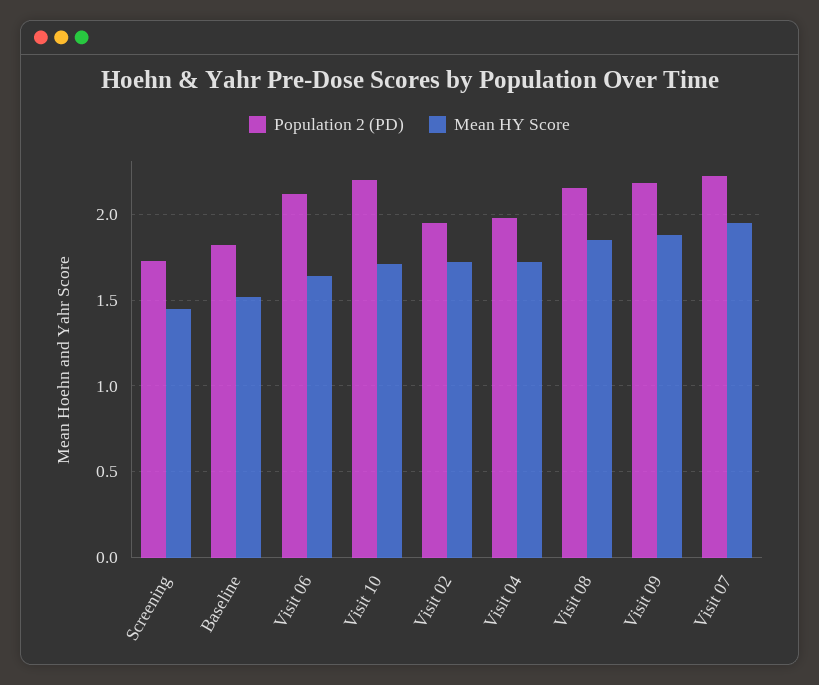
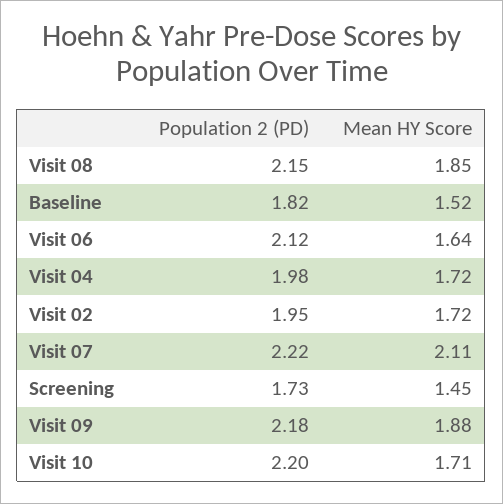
Mean HY Score, Visit 07: 1.95 -> 2.11

